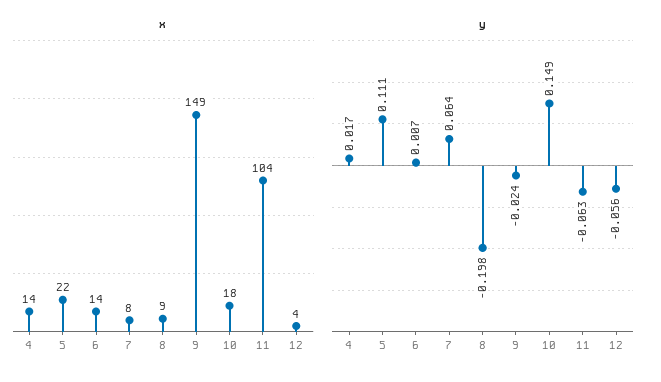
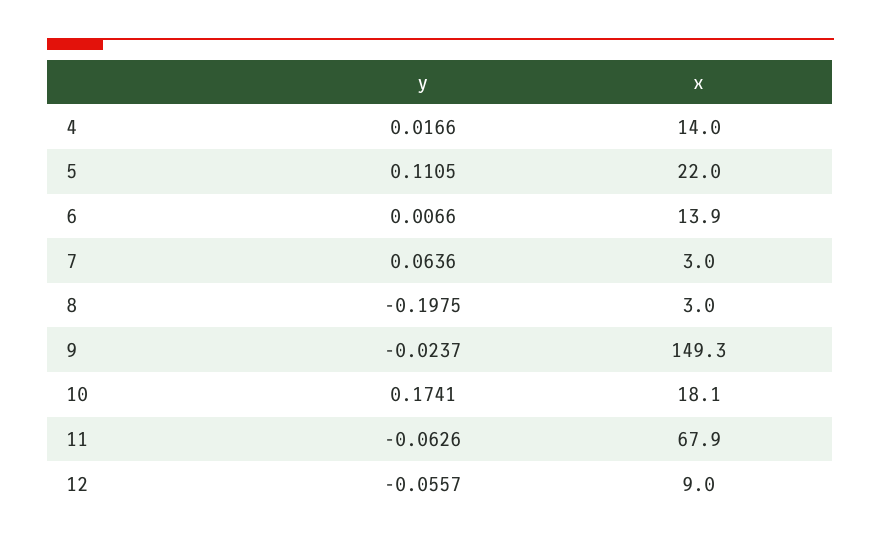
x, 7: 8 -> 3
x, 8: 9 -> 3
x, 11: 104 -> 67.9
x, 12: 4 -> 9
y, 10: 0.149 -> 0.1741

